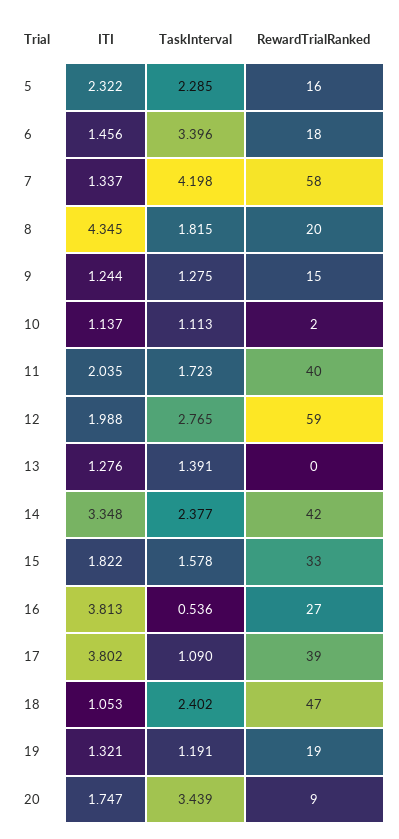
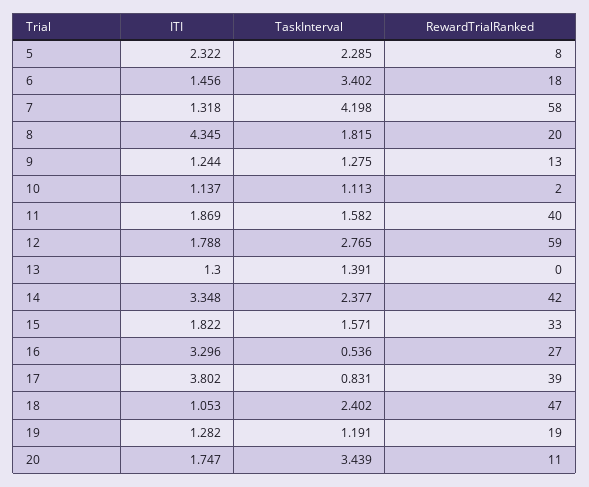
RewardTrialRanked, 5: 16 -> 8
TaskInterval, 6: 3.396 -> 3.402
ITI, 7: 1.337 -> 1.318
RewardTrialRanked, 9: 15 -> 13
ITI, 11: 2.035 -> 1.869
TaskInterval, 11: 1.723 -> 1.582
ITI, 12: 1.988 -> 1.788
ITI, 13: 1.276 -> 1.3
TaskInterval, 15: 1.578 -> 1.571
ITI, 16: 3.813 -> 3.296
TaskInterval, 17: 1.09 -> 0.831
ITI, 19: 1.321 -> 1.282
RewardTrialRanked, 20: 9 -> 11

